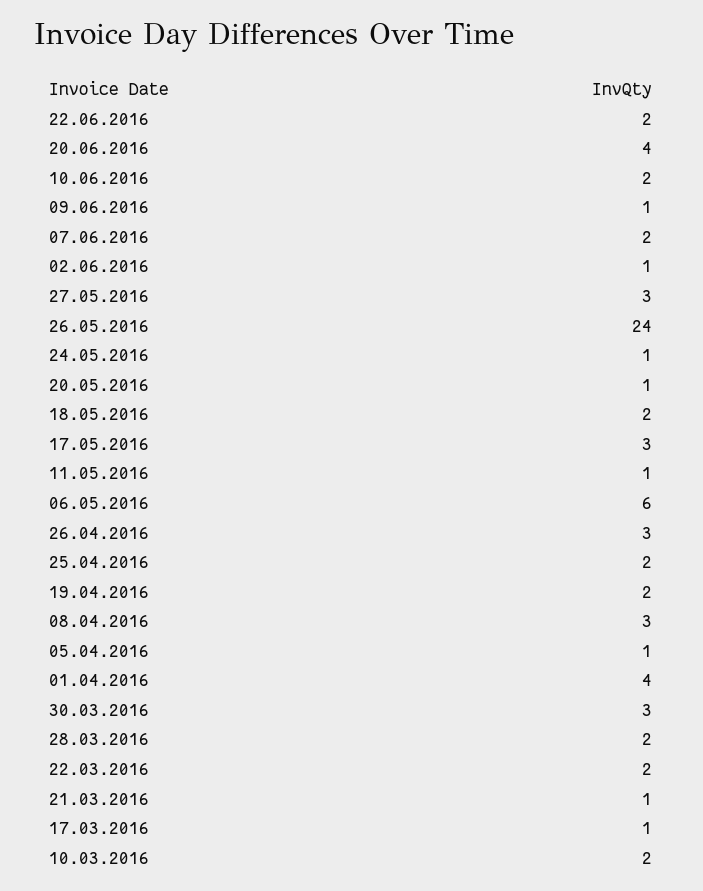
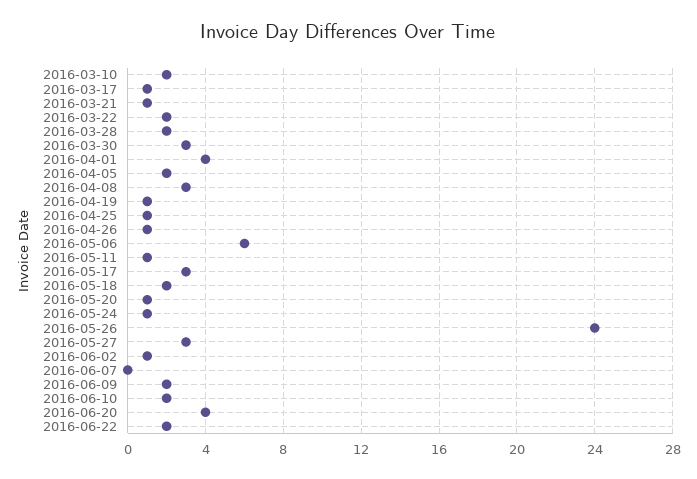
09.06.2016: 1 -> 2
07.06.2016: 2 -> 0
26.04.2016: 3 -> 1
25.04.2016: 2 -> 1
19.04.2016: 2 -> 1
05.04.2016: 1 -> 2

